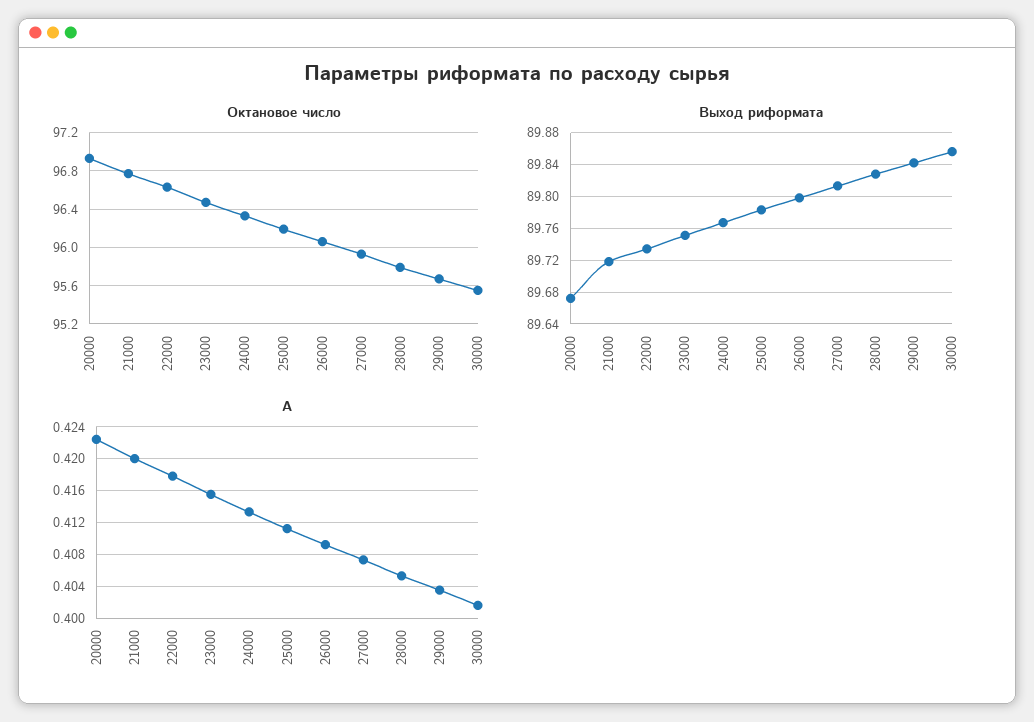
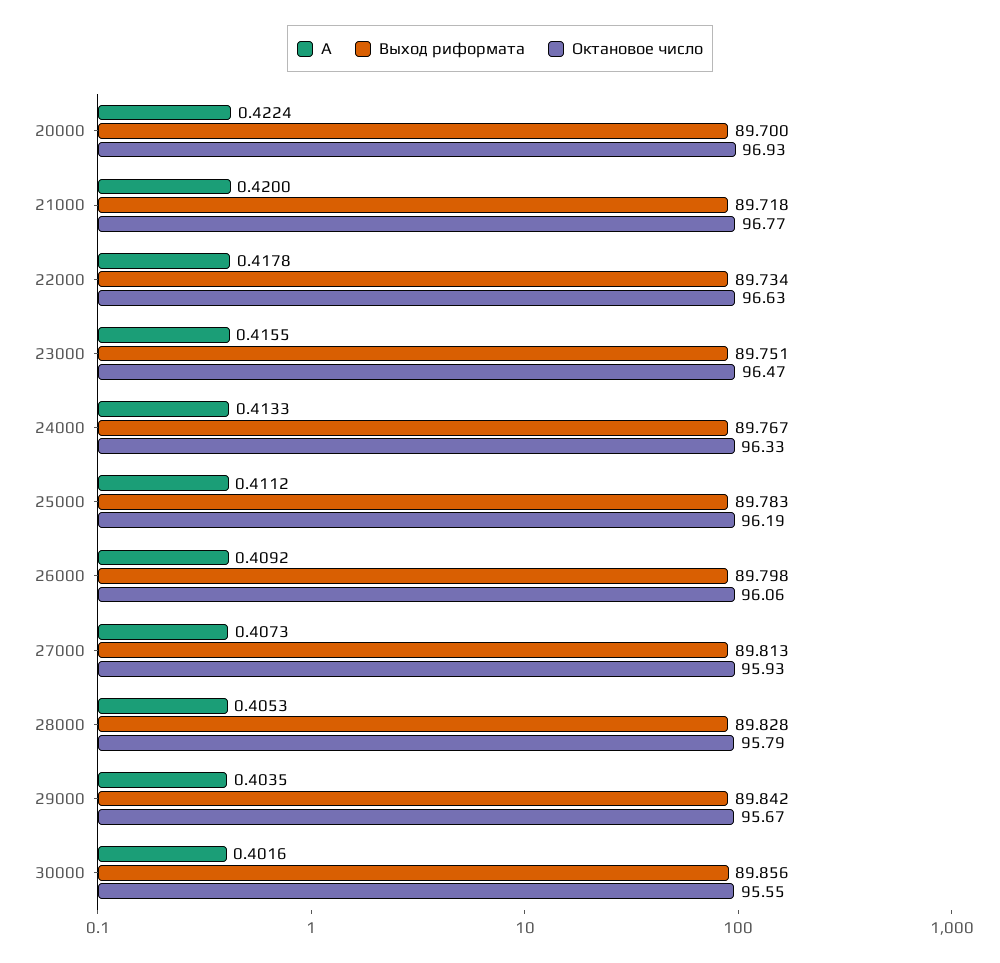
Выход риформата, 20000: 89.67 -> 89.7

